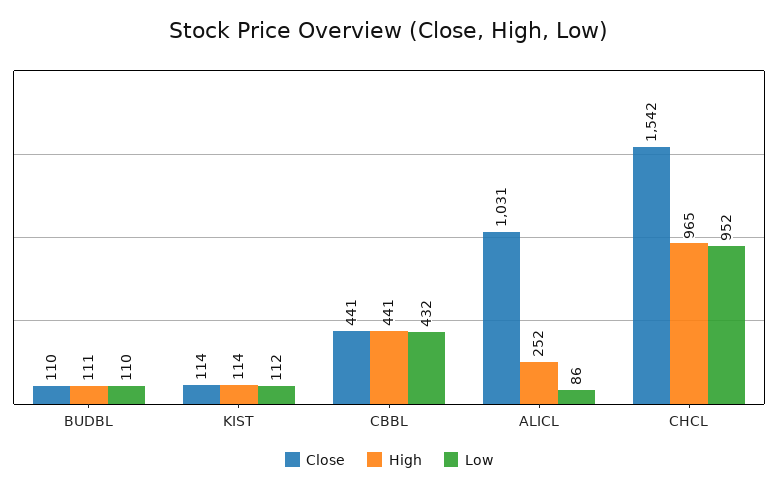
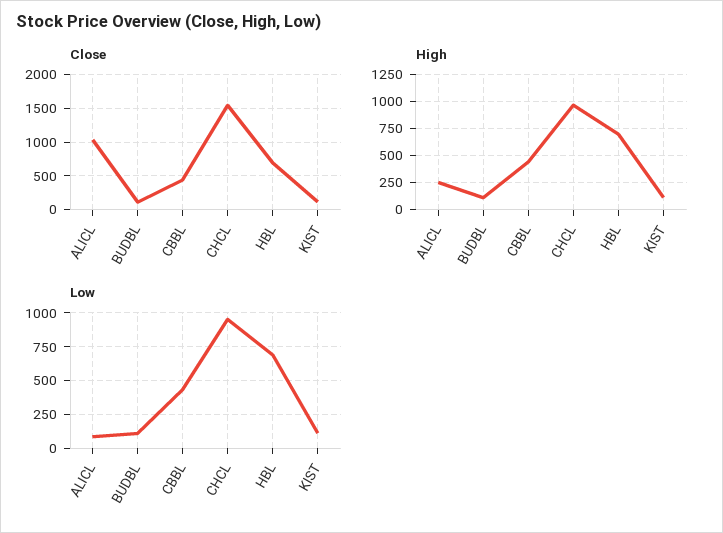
Close, HBL: none -> 700
High, HBL: none -> 750
Low, HBL: none -> 700

